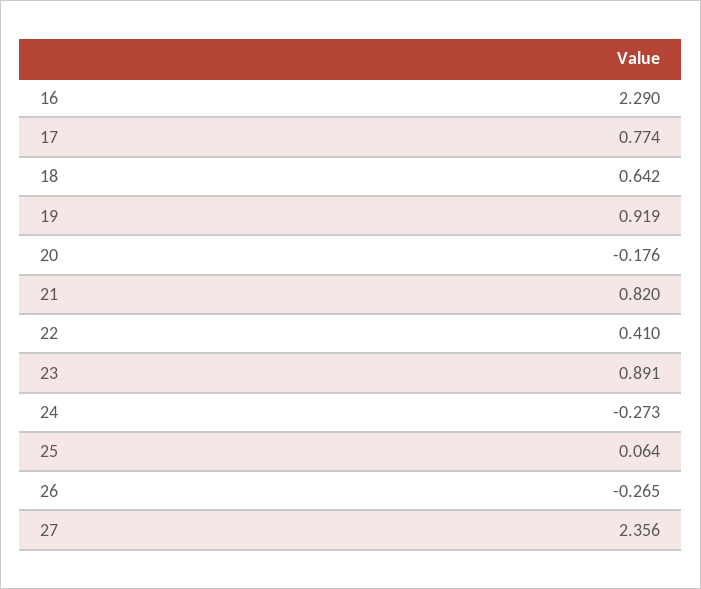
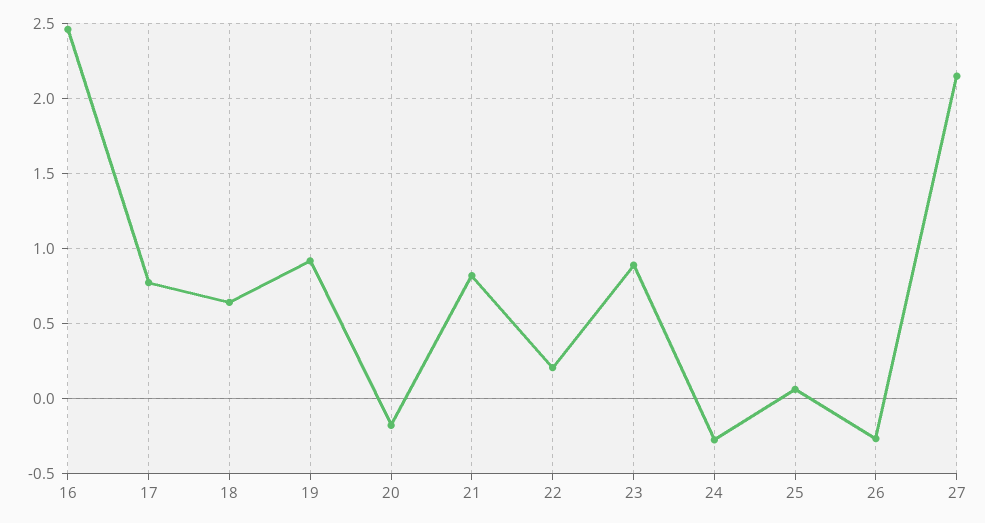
16: 2.29 -> 2.45
22: 0.41 -> 0.2
27: 2.356 -> 2.15

